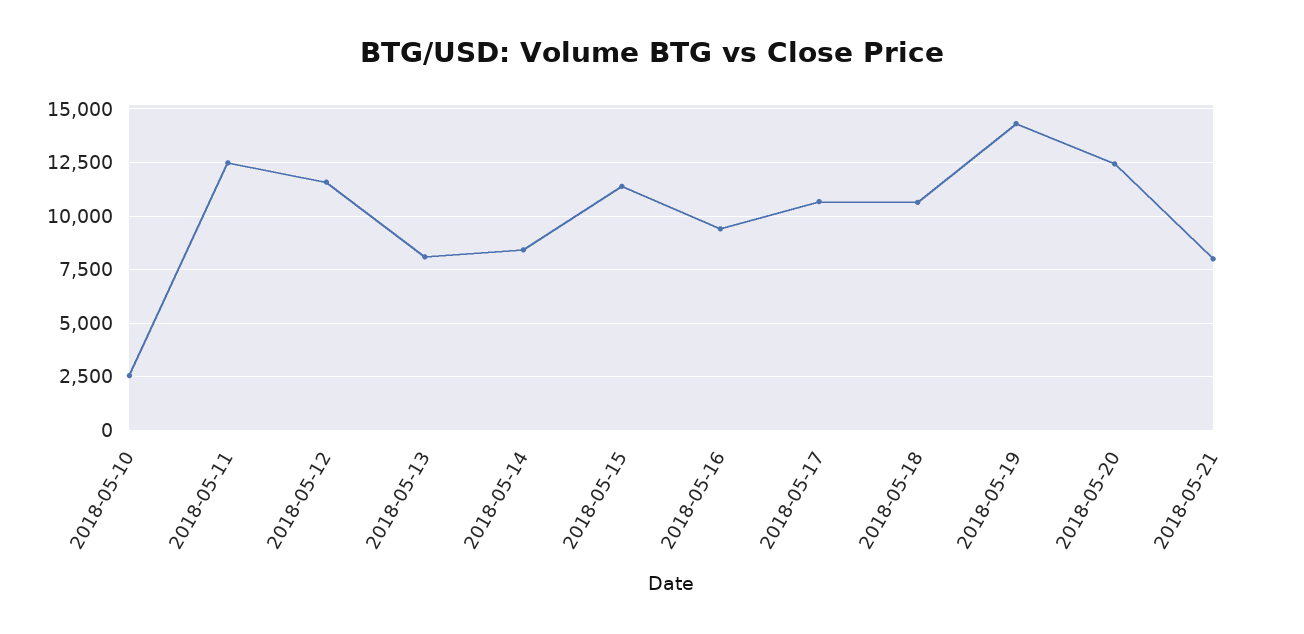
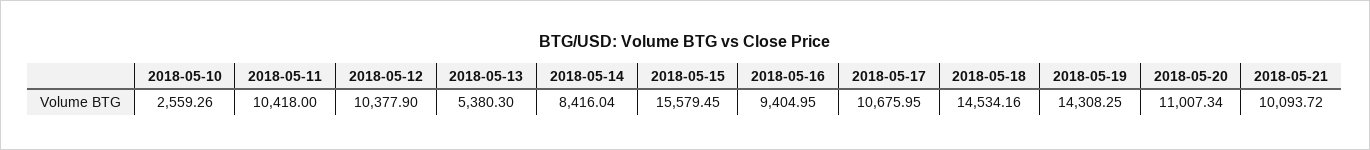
2018-05-11: 12500 -> 10418
2018-05-12: 11500 -> 10377.9
2018-05-13: 8000 -> 5380.3
2018-05-15: 11500 -> 15579.45
2018-05-18: 10500 -> 14534.16
2018-05-20: 12500 -> 11007.34
2018-05-21: 8000 -> 10093.72

